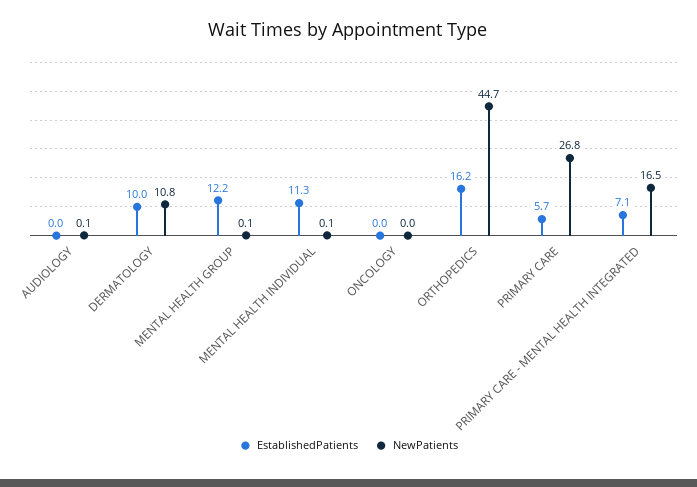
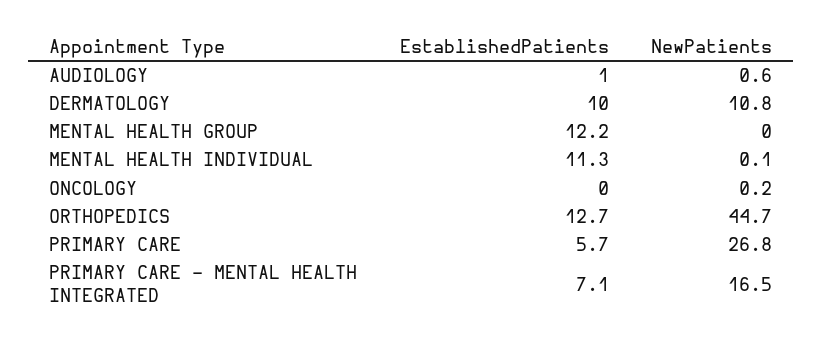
EstablishedPatients, AUDIOLOGY: 0 -> 1
NewPatients, AUDIOLOGY: 0.1 -> 0.6
NewPatients, MENTAL HEALTH GROUP: 0.1 -> 0
NewPatients, ONCOLOGY: 0 -> 0.2
EstablishedPatients, ORTHOPEDICS: 16.2 -> 12.7

